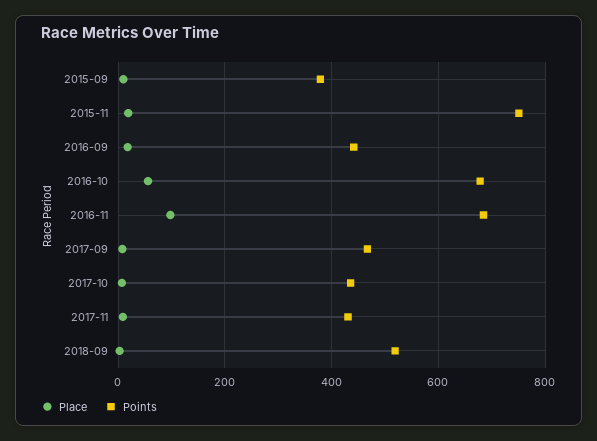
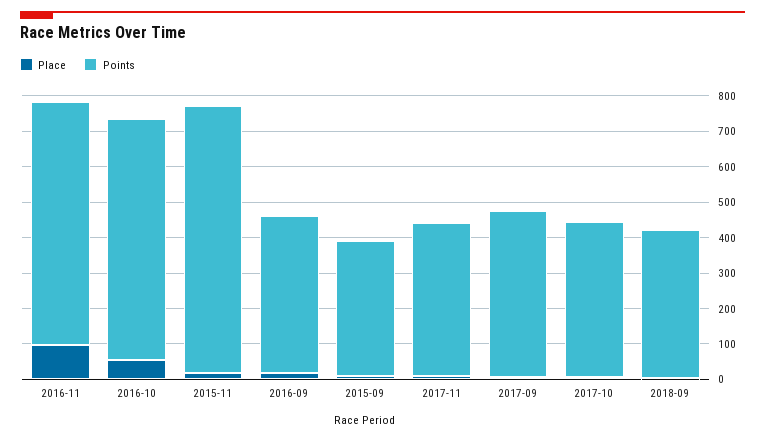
Points, 2018-09: 520 -> 425

